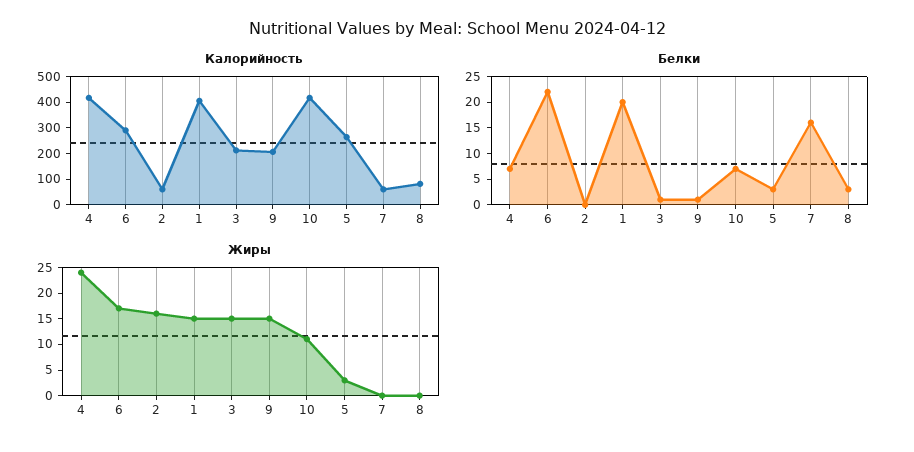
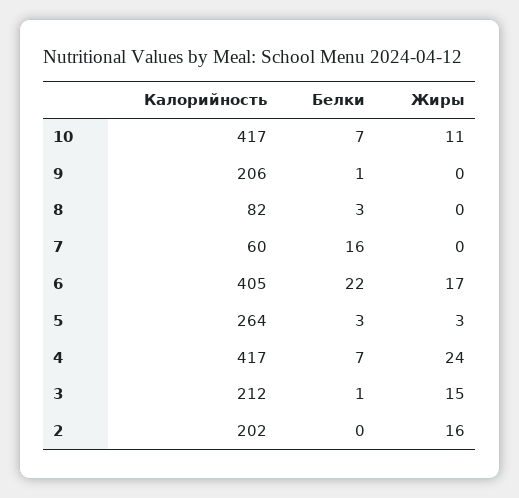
Калорийность, 6: 300 -> 405
Калорийность, 2: 50 -> 202
Калорийность, 1: 400 -> none
Белки, 1: 20 -> none
Жиры, 1: 15 -> none
Жиры, 9: 15 -> 0

